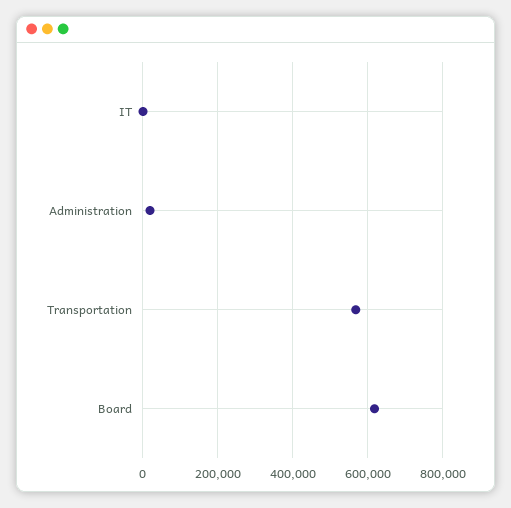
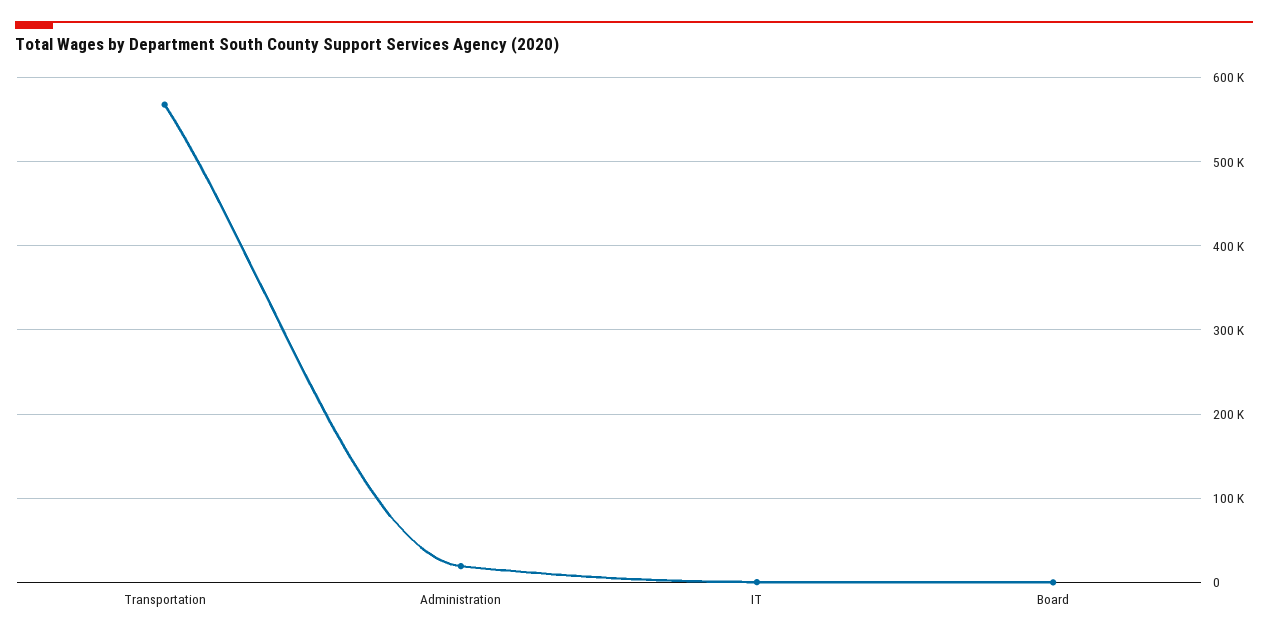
Board: 620000 -> 0

